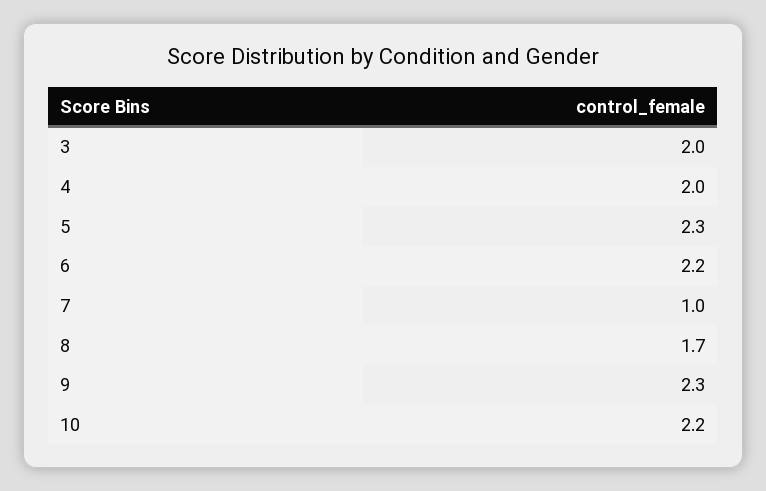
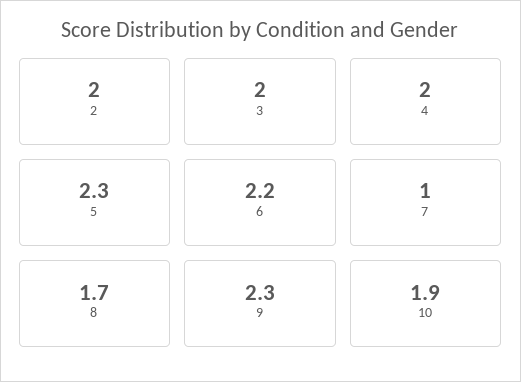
10: 2.2 -> 1.9
2: none -> 2

